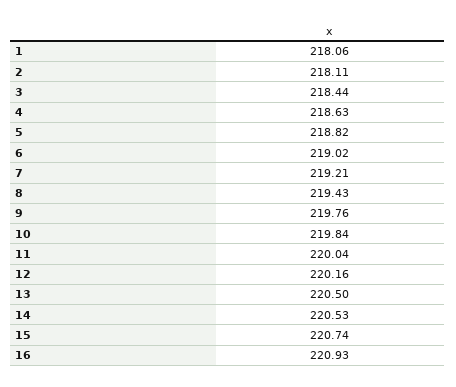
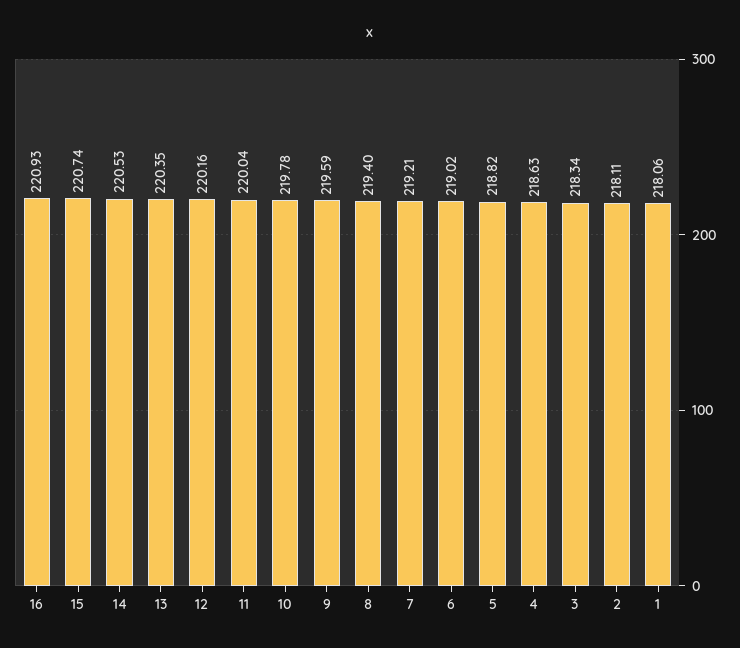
3: 218.44 -> 218.34
8: 219.43 -> 219.4
9: 219.76 -> 219.59
10: 219.84 -> 219.78
13: 220.5 -> 220.35

